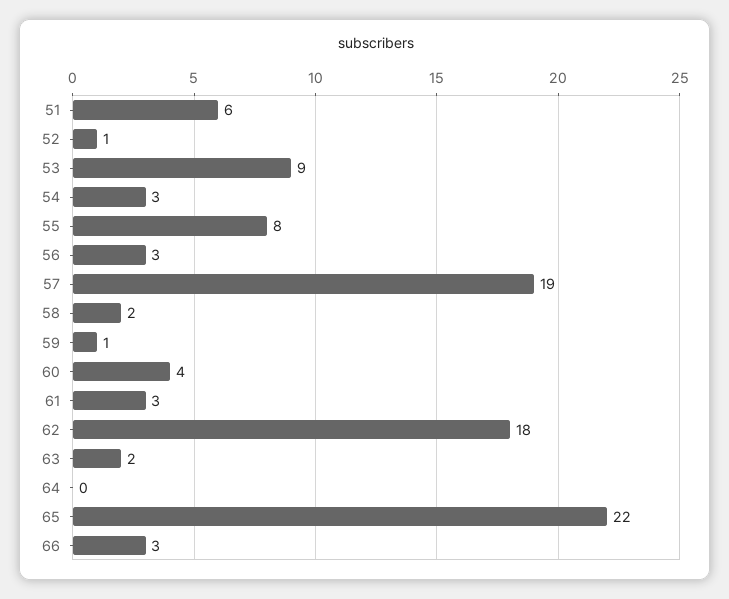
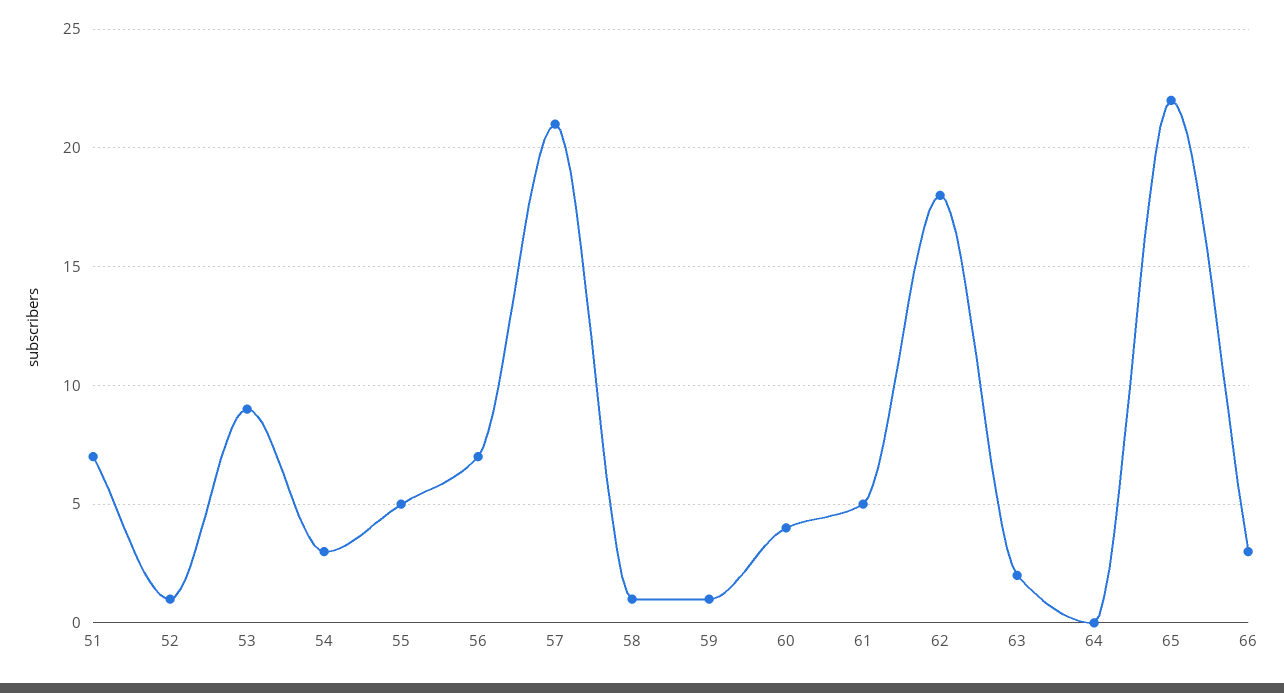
51: 6 -> 7
55: 8 -> 5
56: 3 -> 7
57: 19 -> 21
58: 2 -> 1
61: 3 -> 5

